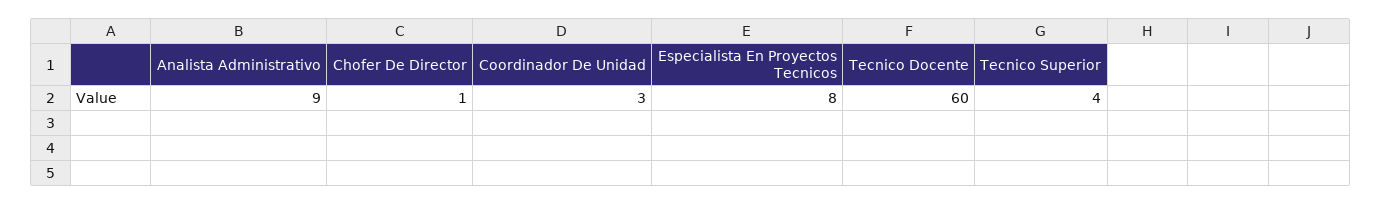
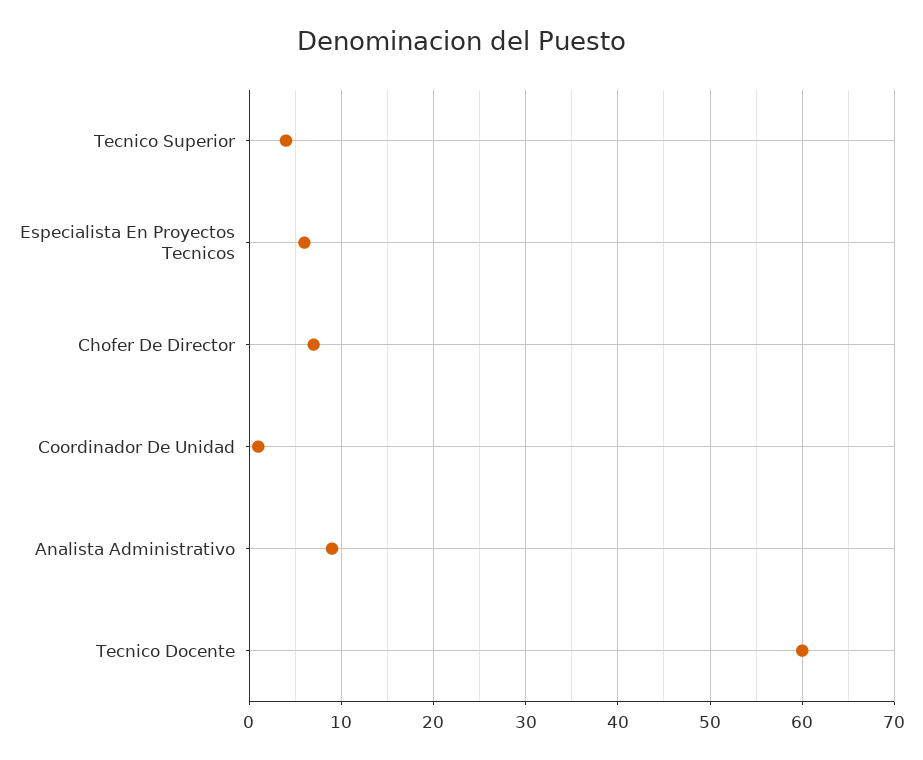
Chofer De Director: 1 -> 7
Coordinador De Unidad: 3 -> 1
Especialista En Proyectos Tecnicos: 8 -> 6

